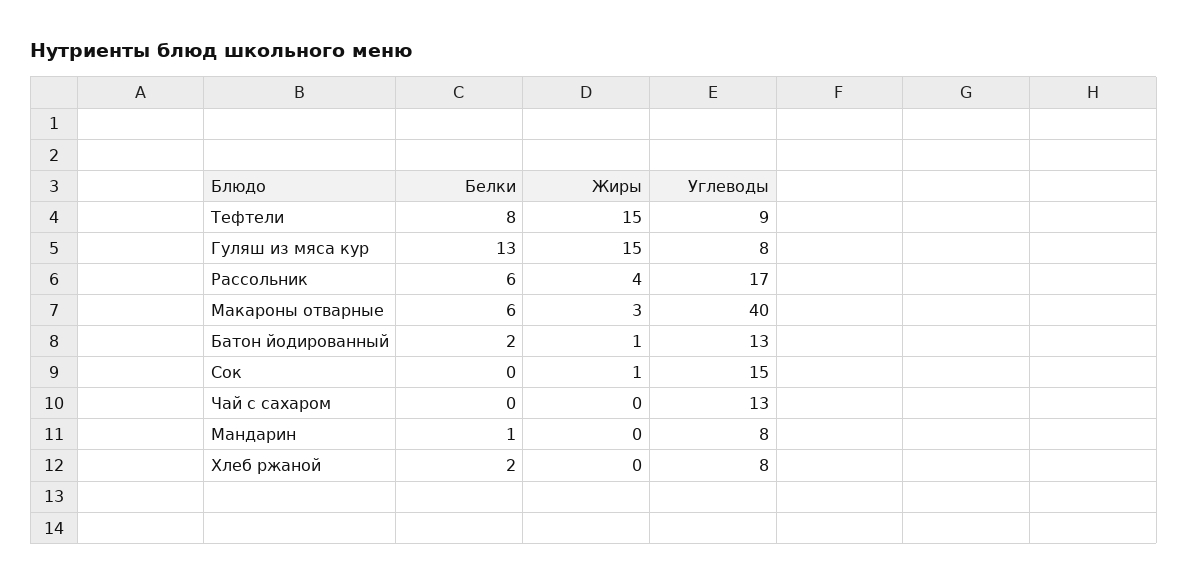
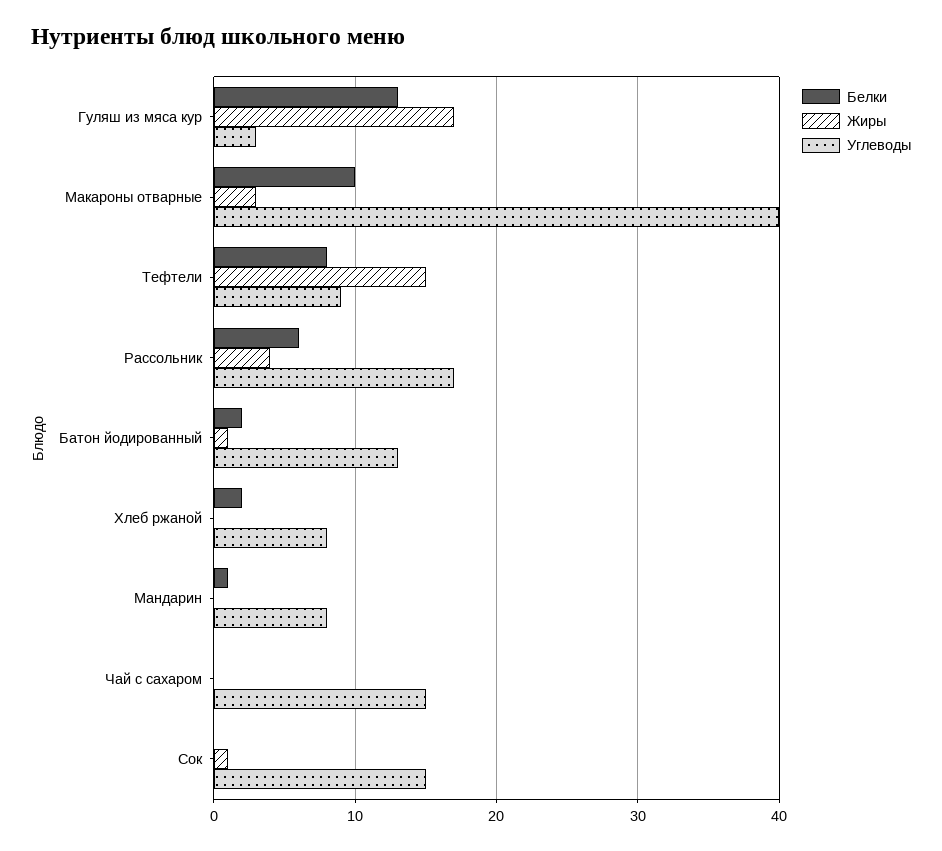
Жиры, Гуляш из мяса кур: 15 -> 17
Углеводы, Гуляш из мяса кур: 8 -> 3
Белки, Макароны отварные: 6 -> 10
Углеводы, Чай с сахаром: 13 -> 15

